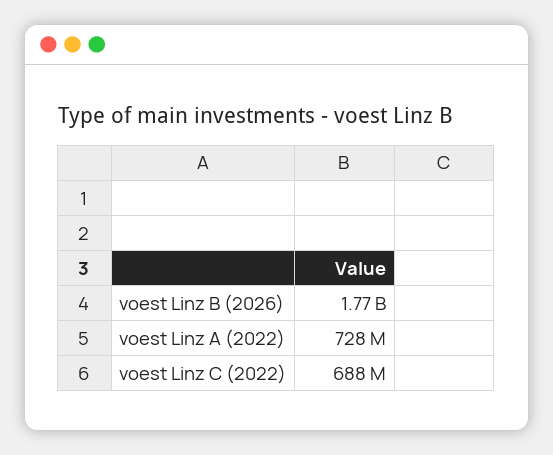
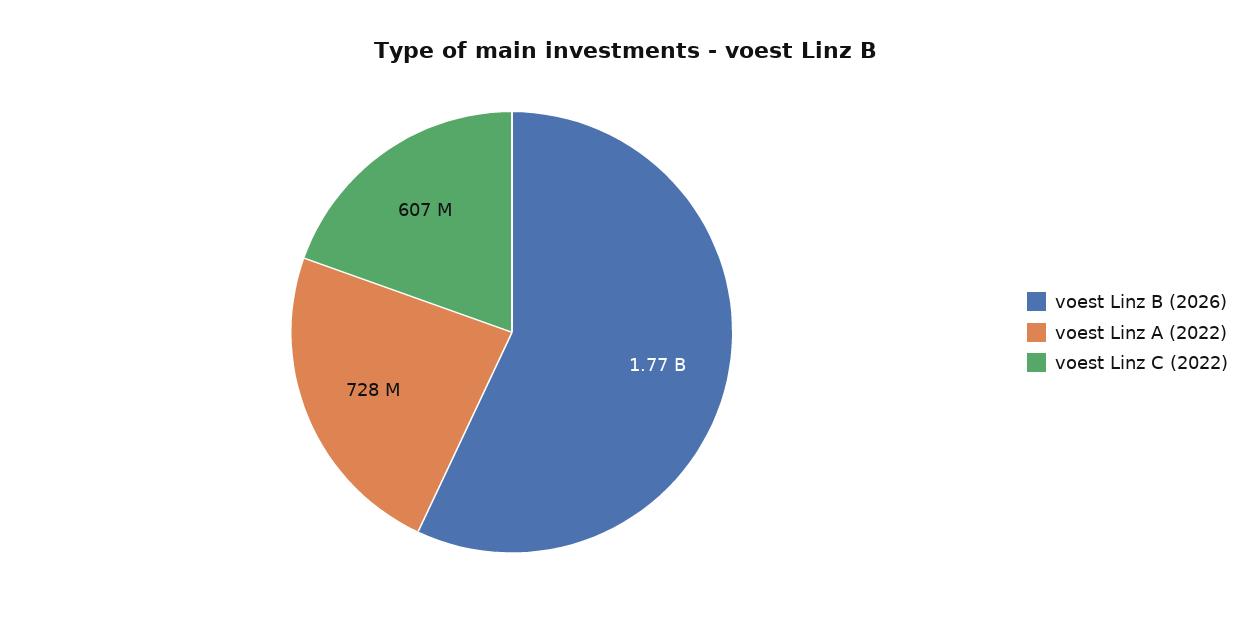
voest Linz C (2022): 688000000 -> 607000000

